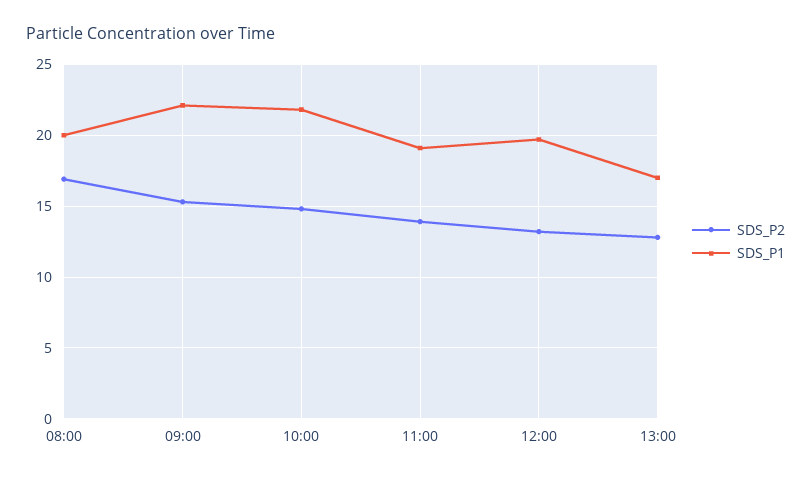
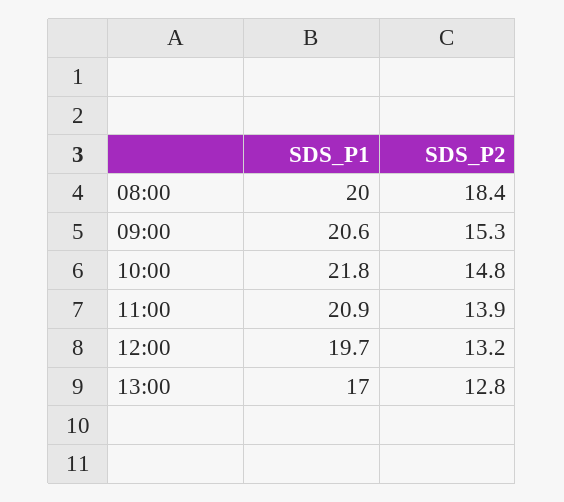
SDS_P2, 08:00: 17 -> 18.4
SDS_P1, 09:00: 22 -> 20.6
SDS_P1, 11:00: 19 -> 20.9

